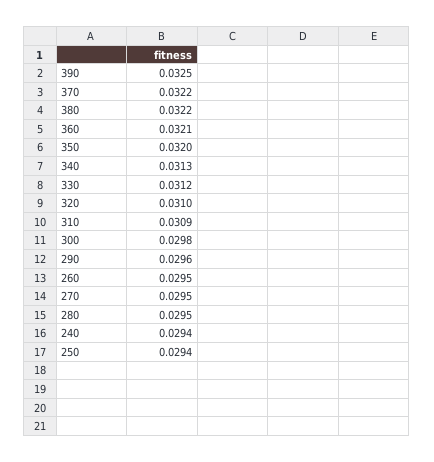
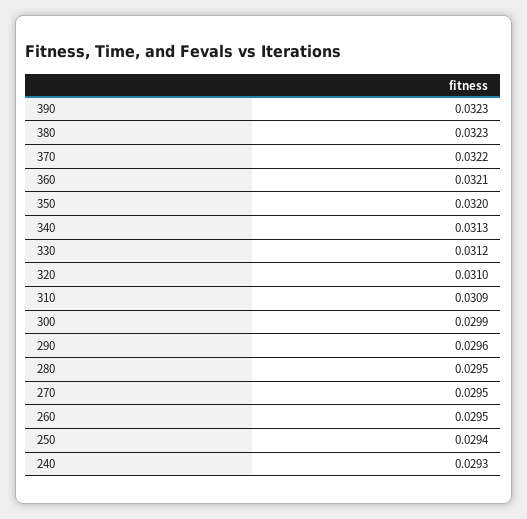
390: 0.0325 -> 0.0323
380: 0.0322 -> 0.0323
300: 0.0298 -> 0.0299
240: 0.0294 -> 0.0293

